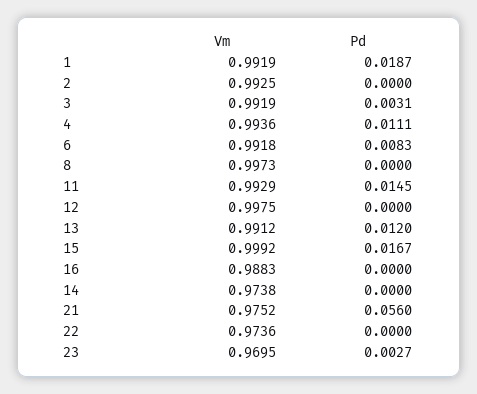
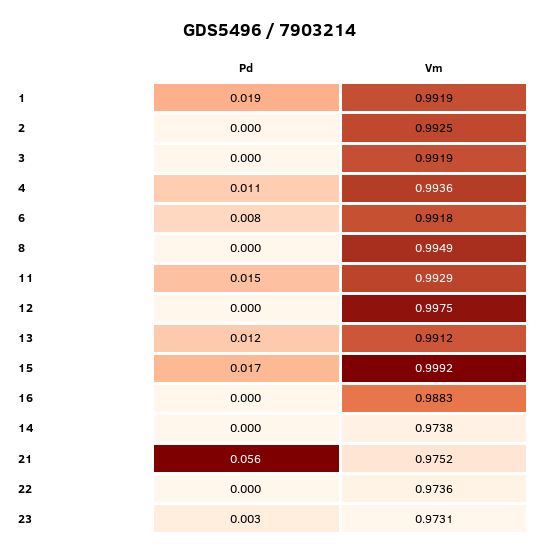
Pd, 3: 0.0031 -> 0
Vm, 8: 0.9973 -> 0.9949
Vm, 23: 0.9695 -> 0.9731

